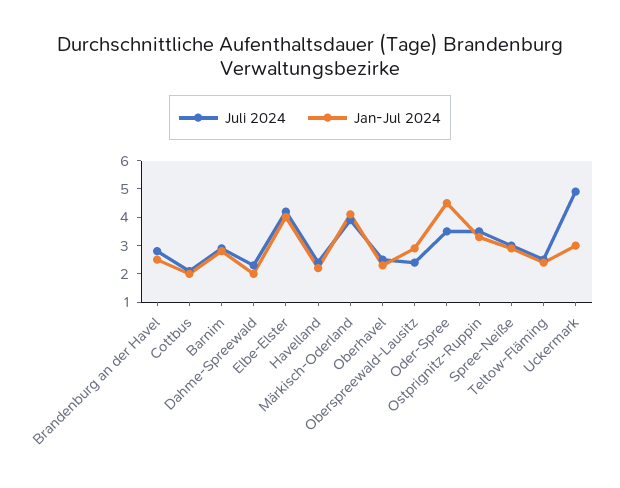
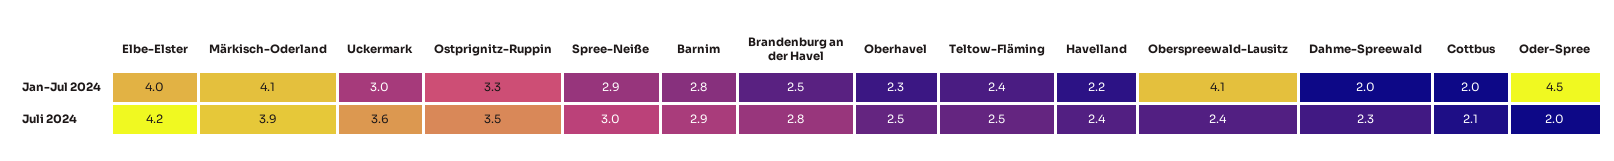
Jan-Jul 2024, Oberspreewald-Lausitz: 3 -> 4.1
Juli 2024, Oder-Spree: 3.5 -> 2
Juli 2024, Uckermark: 5 -> 3.6

